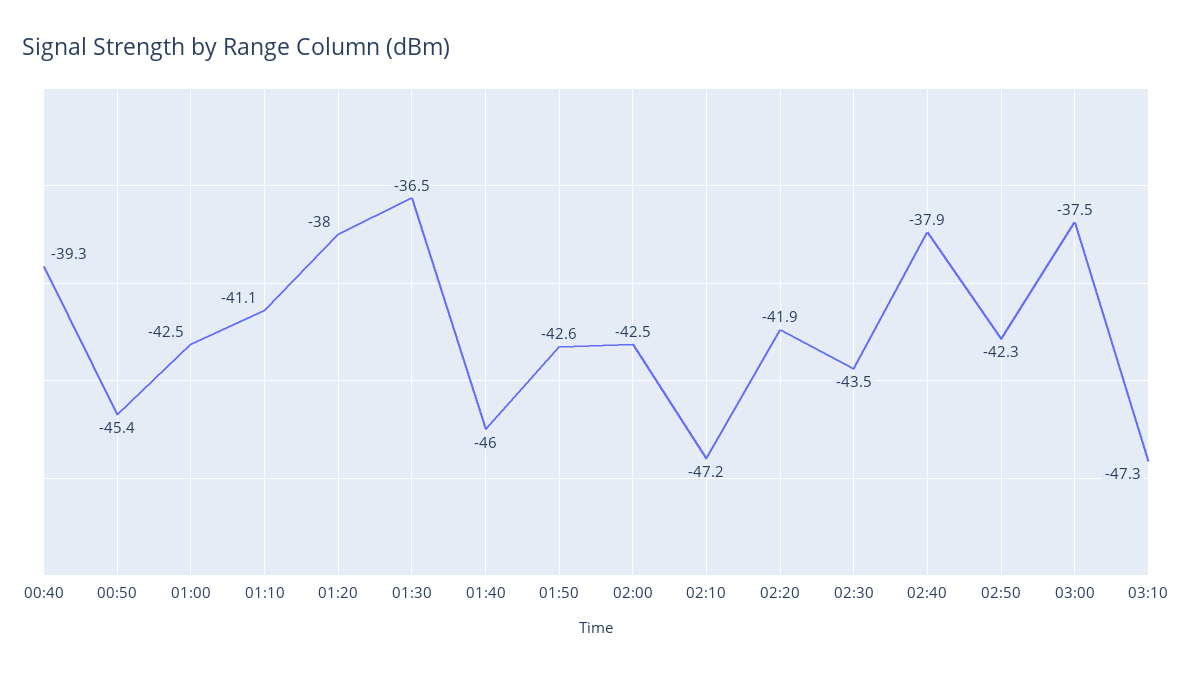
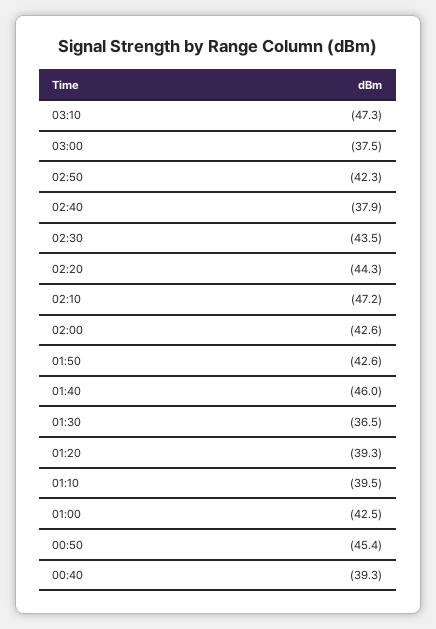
01:10: -41.1 -> -39.5
01:20: -38 -> -39.3
02:00: -42.5 -> -42.6
02:20: -41.9 -> -44.3

